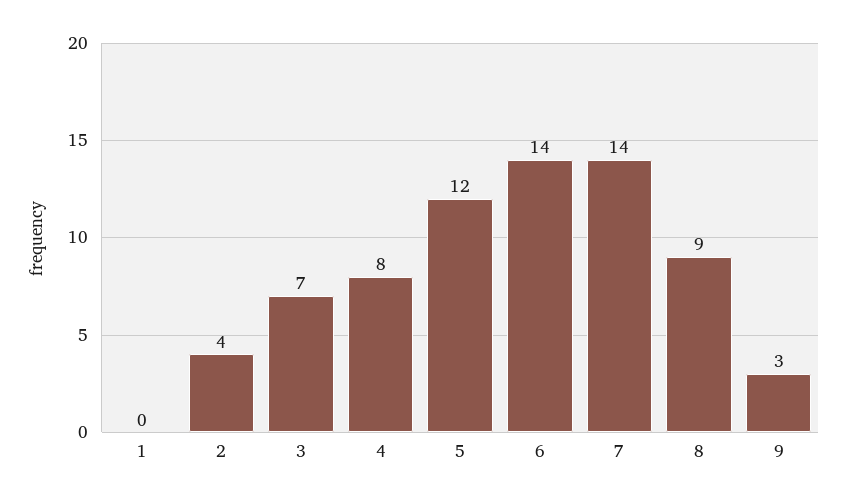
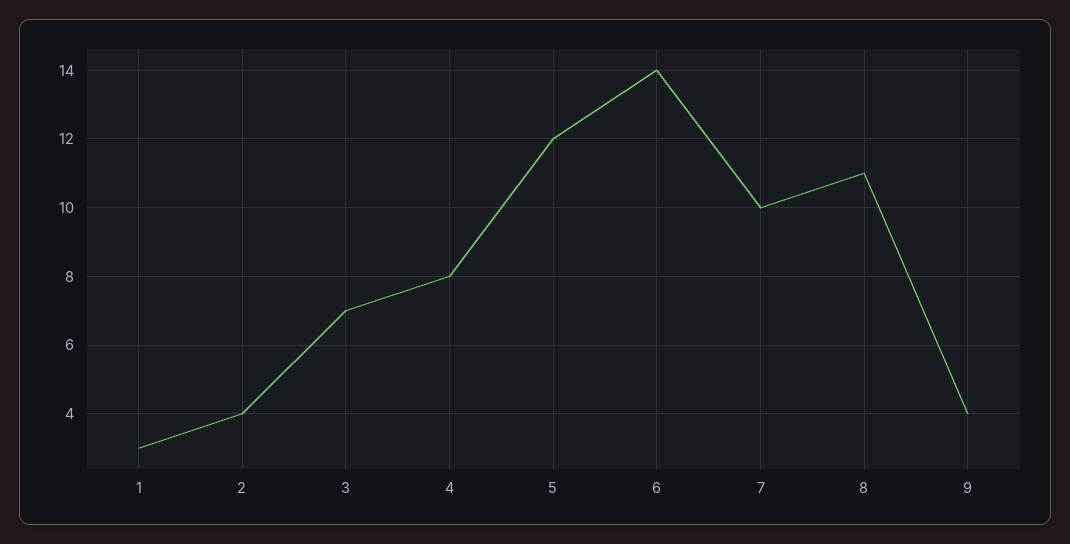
1: 0 -> 3
7: 14 -> 10
8: 9 -> 11
9: 3 -> 4

